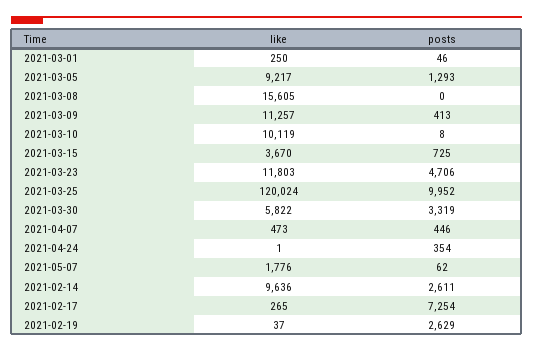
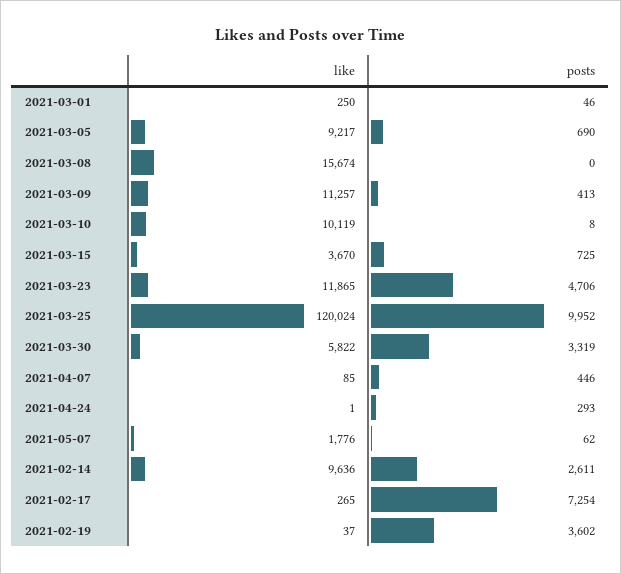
posts, 2021-03-05: 1293 -> 690
like, 2021-03-08: 15605 -> 15674
like, 2021-03-23: 11803 -> 11865
like, 2021-04-07: 473 -> 85
posts, 2021-04-24: 354 -> 293
posts, 2021-02-19: 2629 -> 3602

